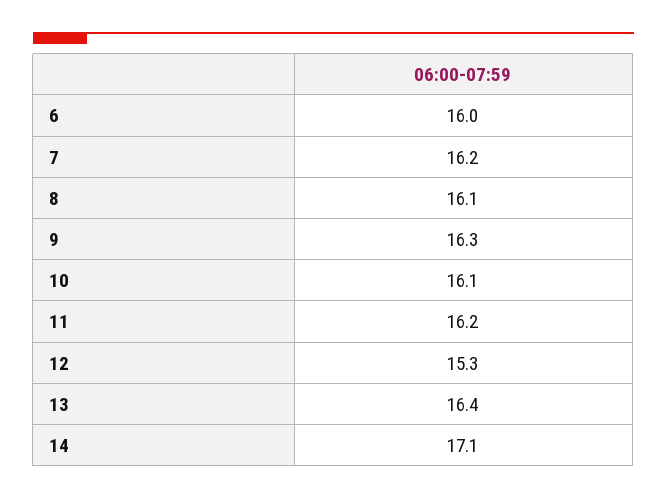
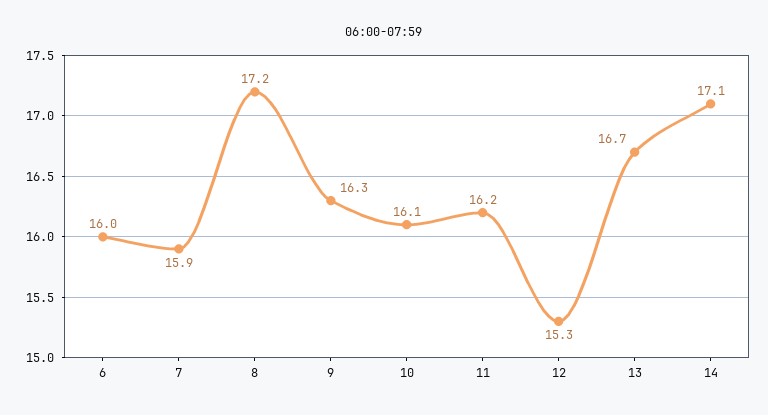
7: 16.2 -> 15.9
8: 16.1 -> 17.2
13: 16.4 -> 16.7

